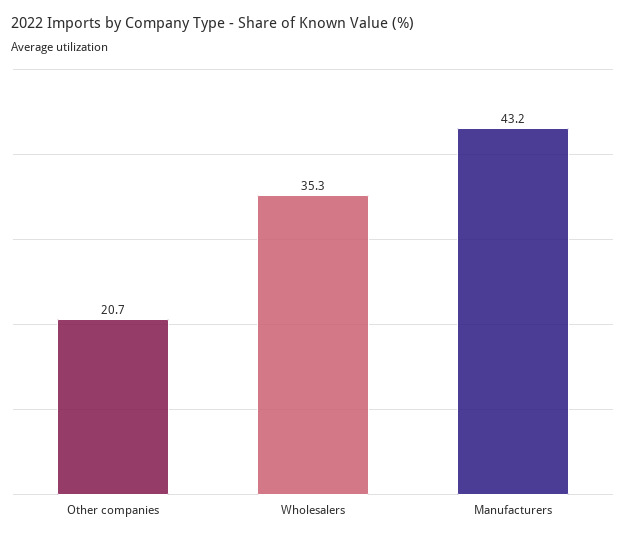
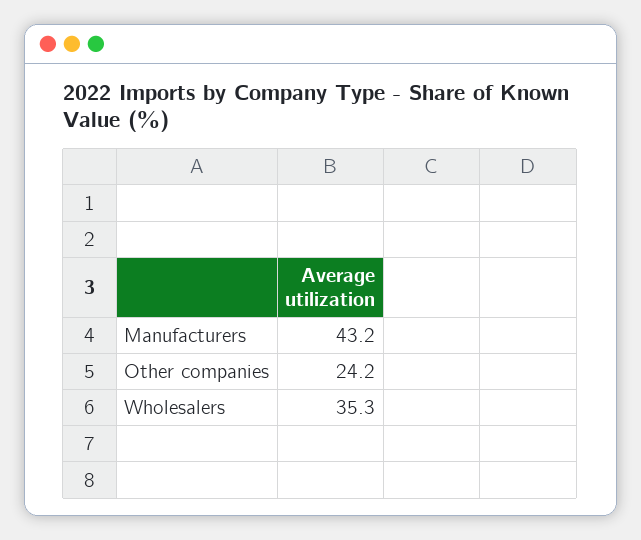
Other companies: 20.7 -> 24.2

